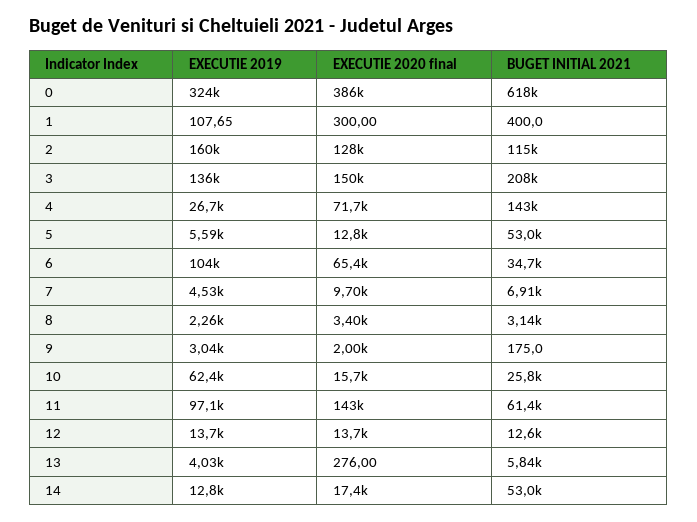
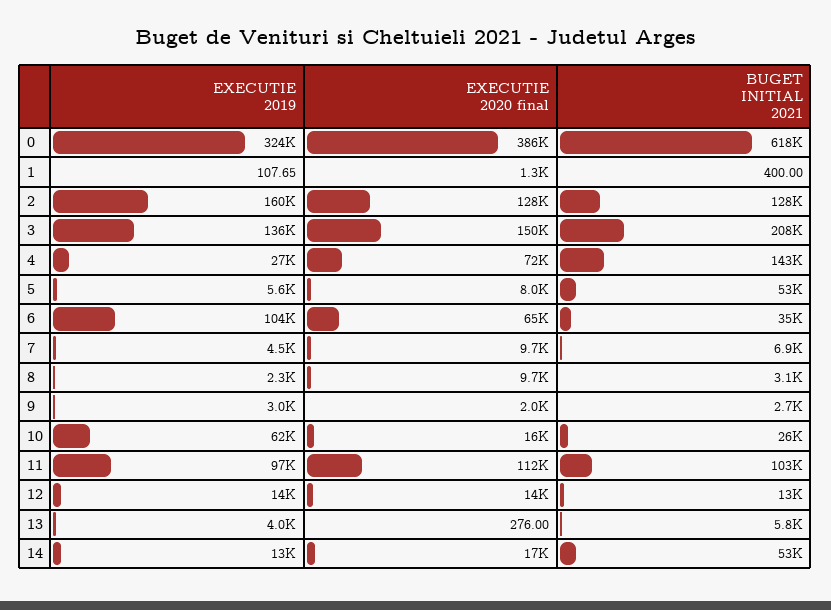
EXECUTIE 2020 final, 1: 300 -> 1300
BUGET INITIAL 2021, 2: 115000 -> 128000
EXECUTIE 2020 final, 5: 12800 -> 8000
EXECUTIE 2020 final, 8: 3400 -> 9700
BUGET INITIAL 2021, 9: 175 -> 2700
EXECUTIE 2020 final, 11: 143000 -> 112000
BUGET INITIAL 2021, 11: 61400 -> 103000

